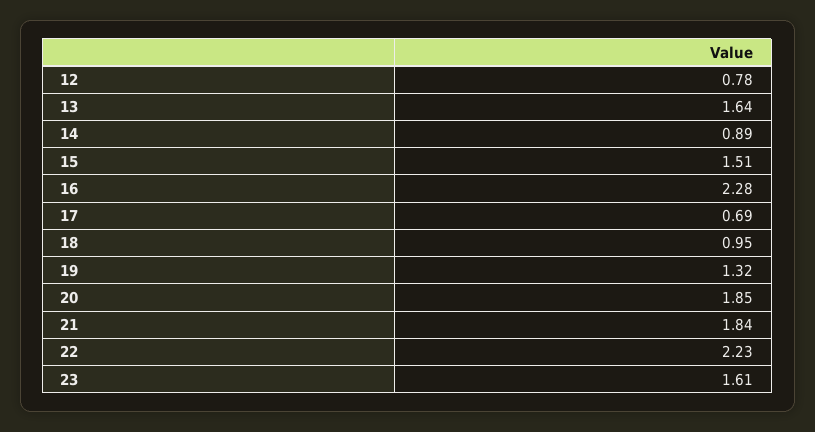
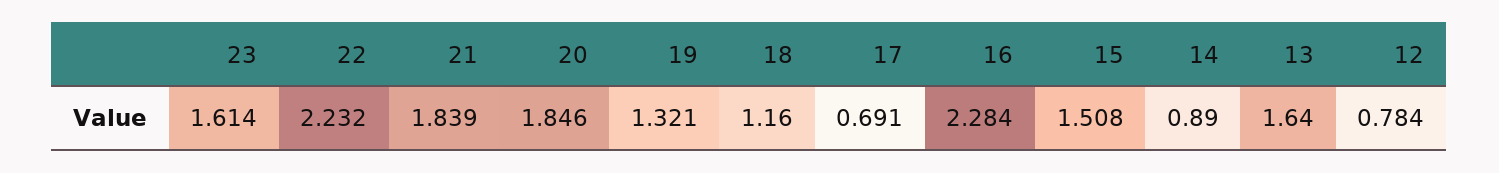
18: 0.95 -> 1.16

